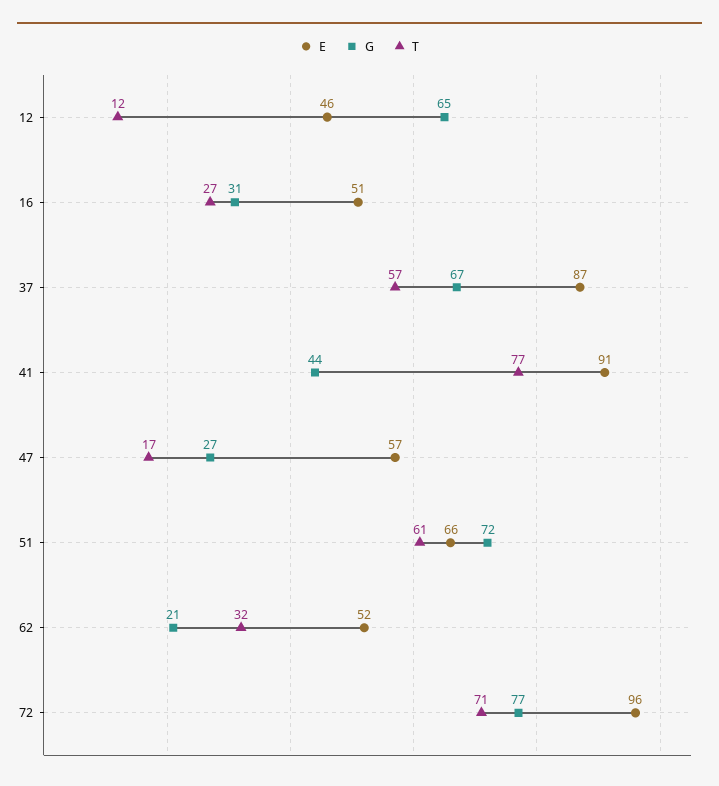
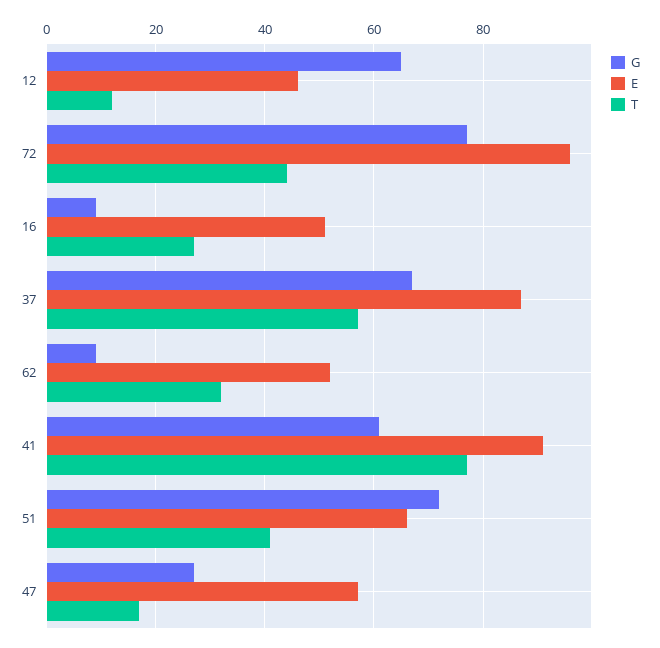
G, 16: 31 -> 10
G, 41: 44 -> 60
T, 51: 61 -> 40
G, 62: 21 -> 10
T, 72: 71 -> 45

